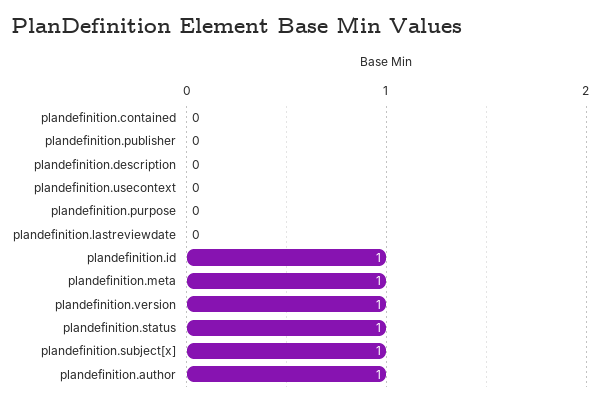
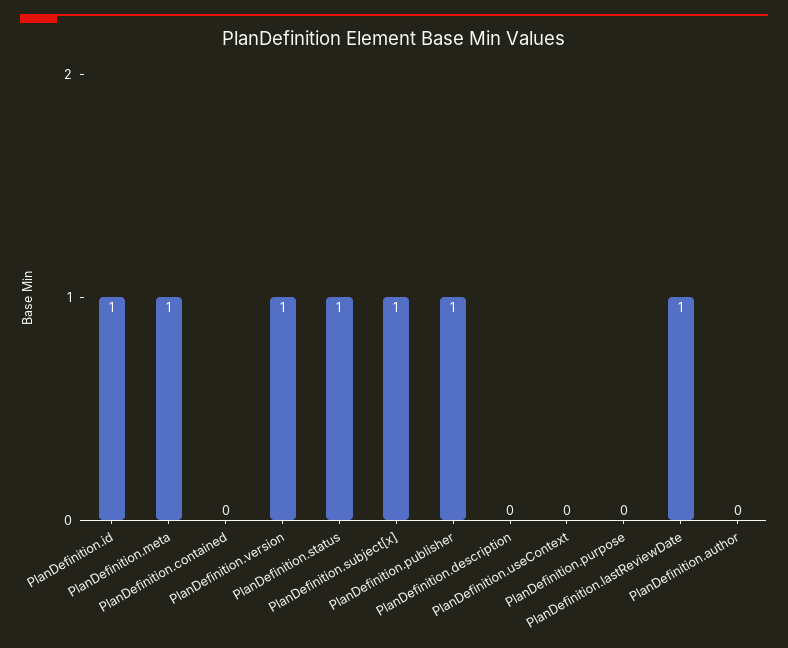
plandefinition.publisher: 0 -> 1
plandefinition.lastreviewdate: 0 -> 1
plandefinition.author: 1 -> 0

